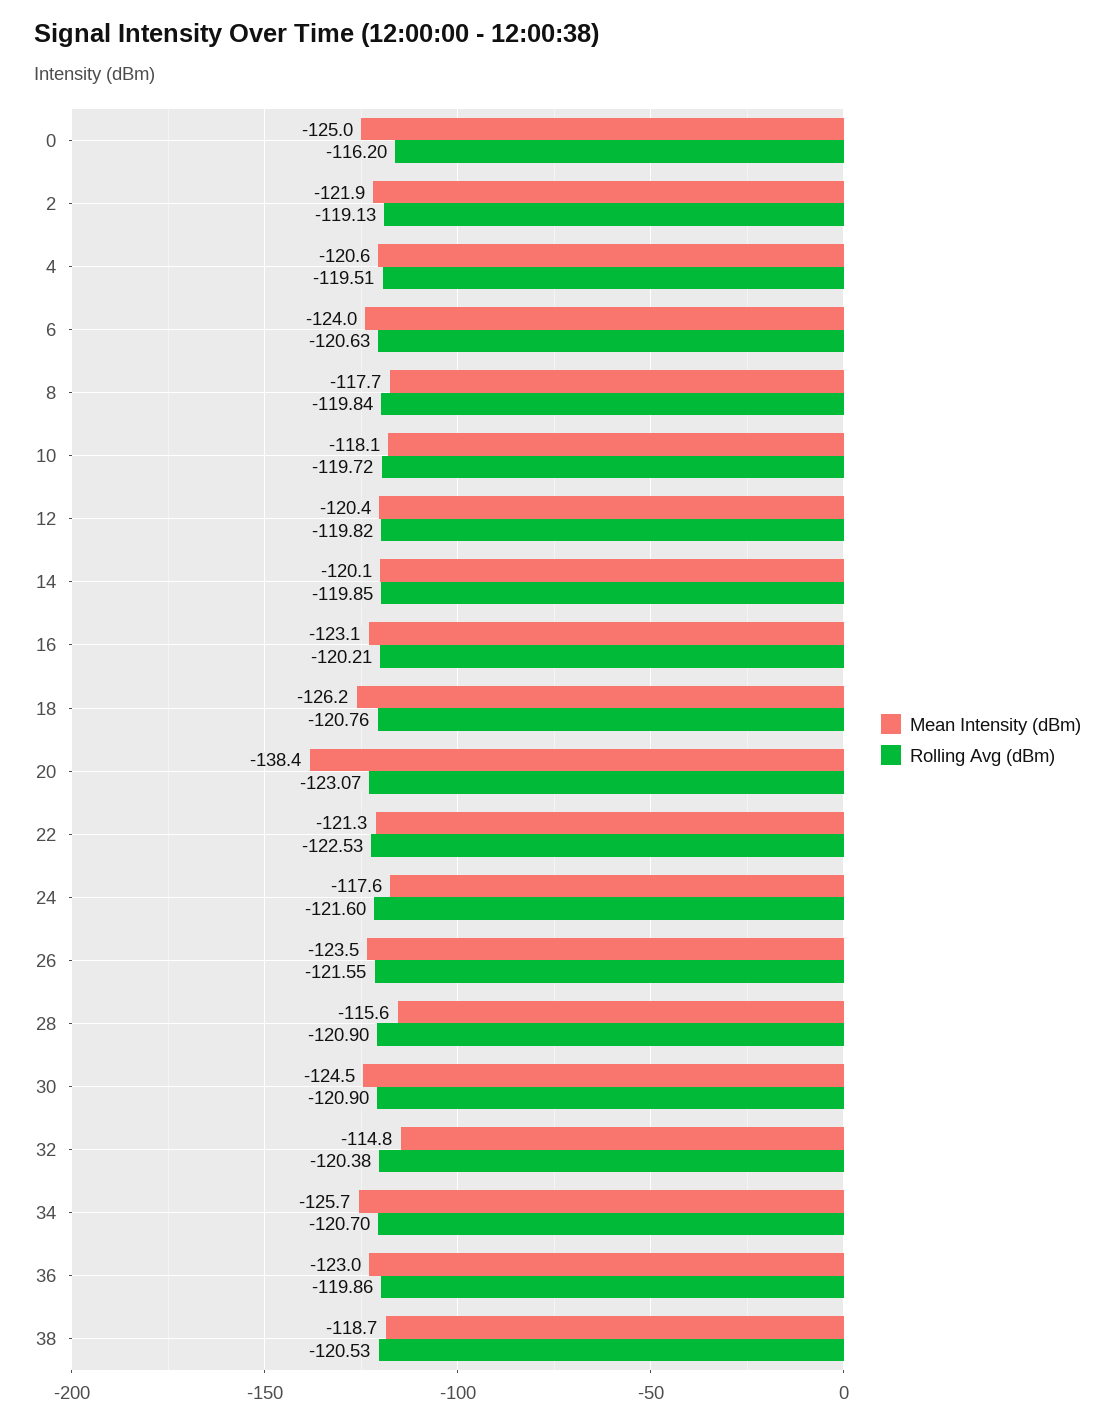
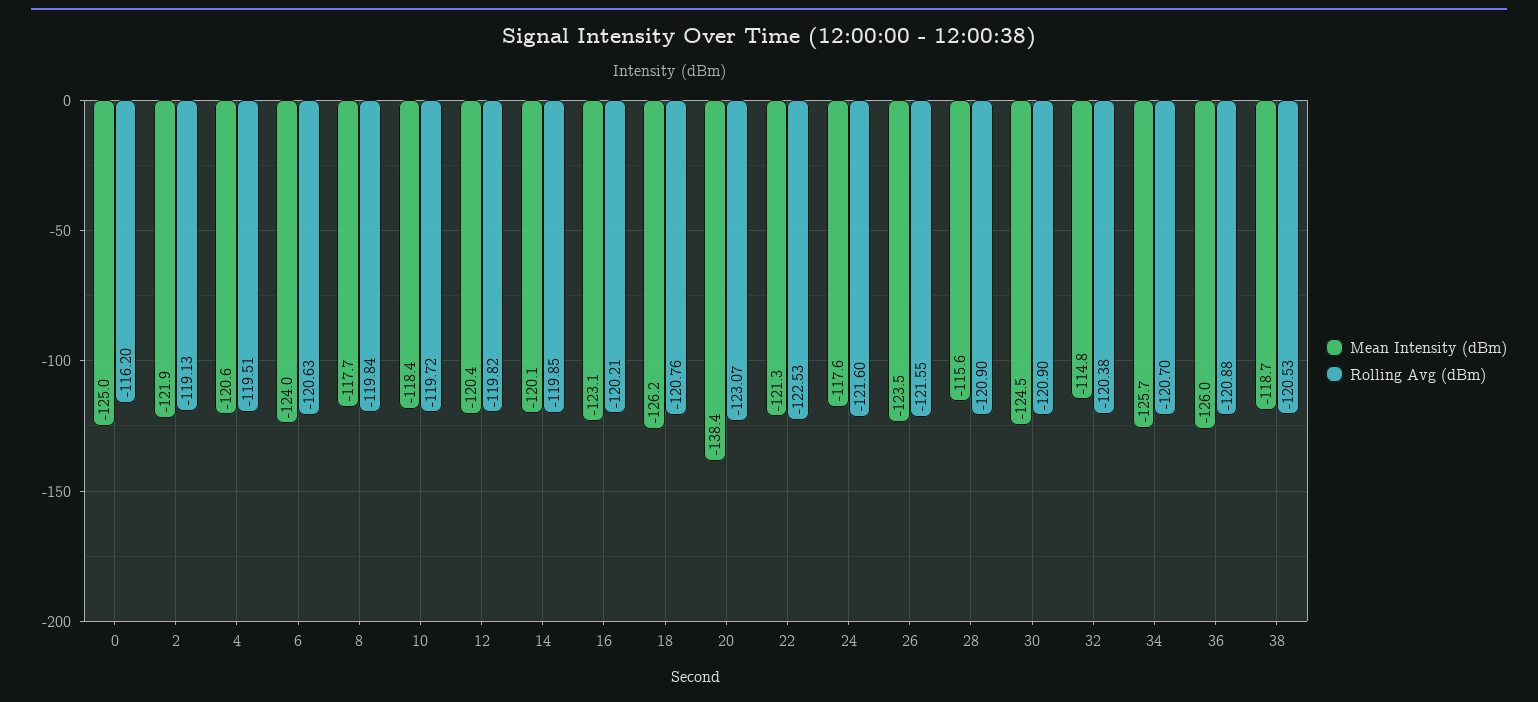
Mean Intensity (dBm), 10: -118.1 -> -118.4
Mean Intensity (dBm), 36: -123 -> -126
Rolling Avg (dBm), 36: -119.86 -> -120.88

